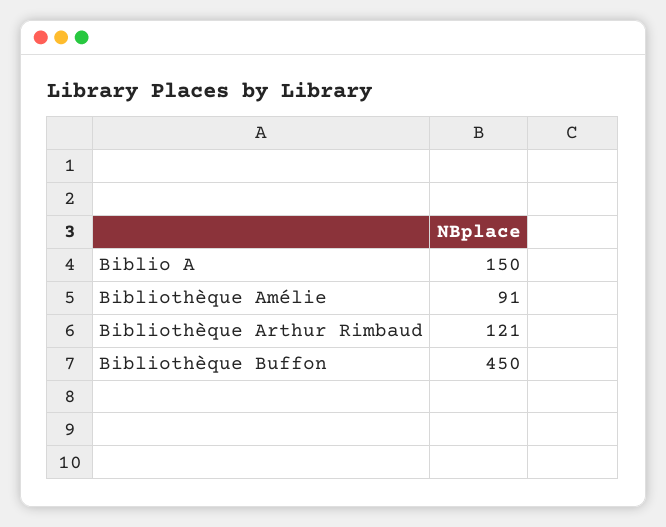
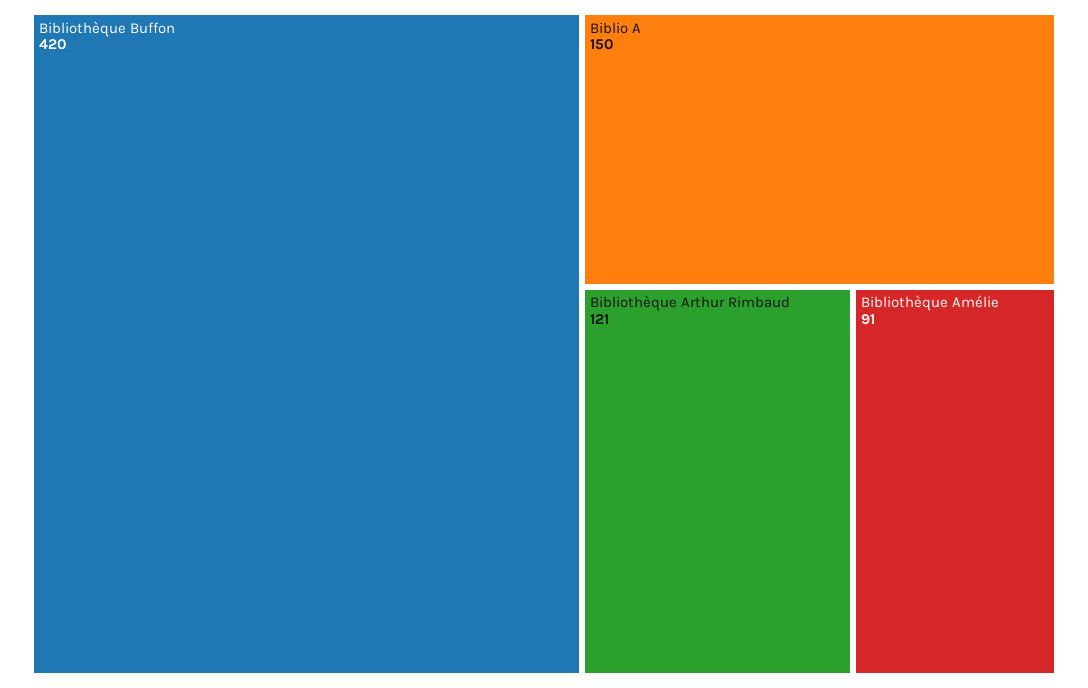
Bibliothèque Buffon: 450 -> 420

